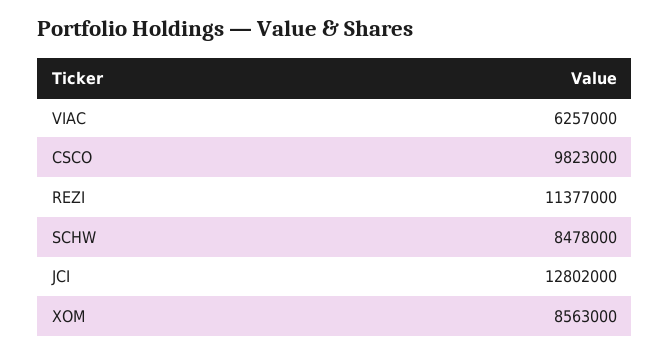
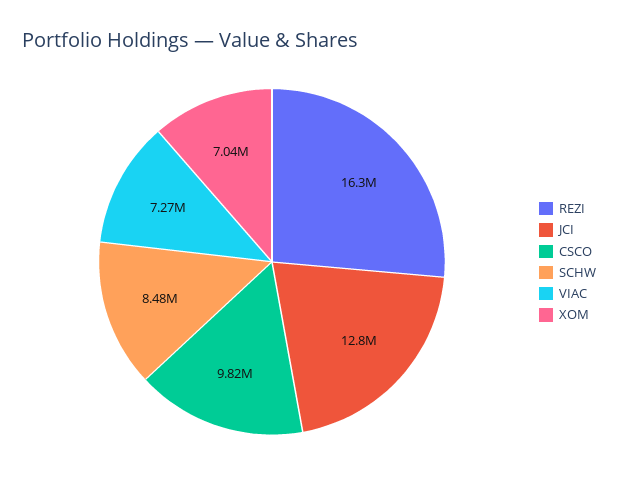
VIAC: 6257000 -> 7270000
REZI: 11377000 -> 16300000
XOM: 8563000 -> 7040000

